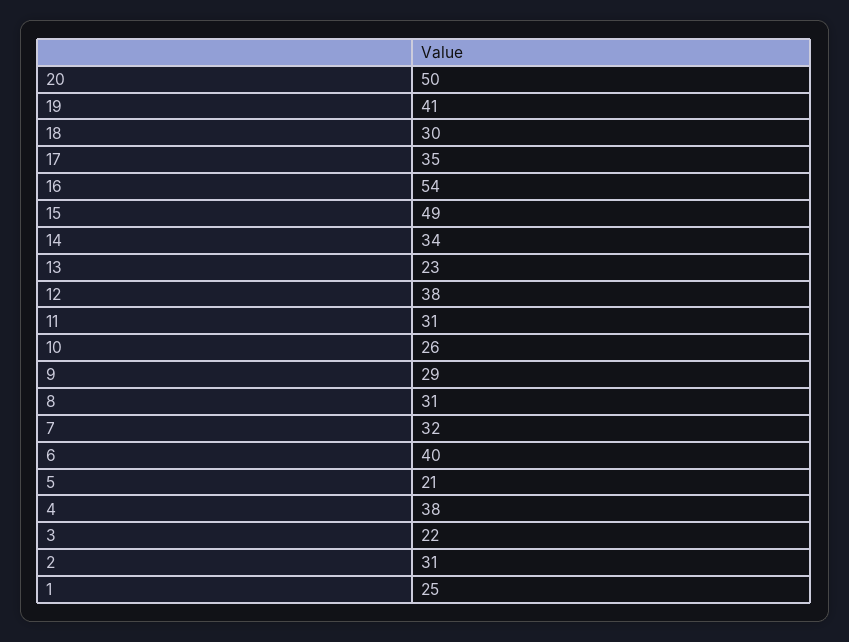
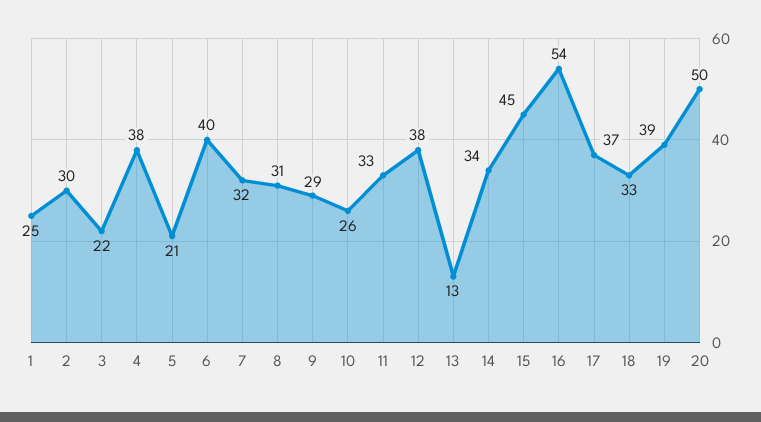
19: 41 -> 39
18: 30 -> 33
17: 35 -> 37
15: 49 -> 45
13: 23 -> 13
11: 31 -> 33
2: 31 -> 30

